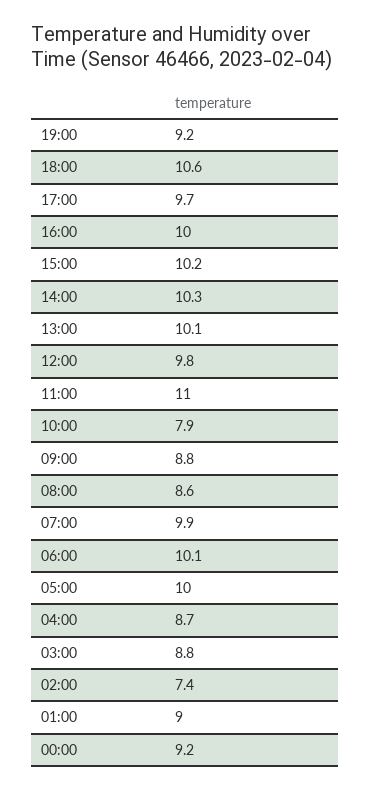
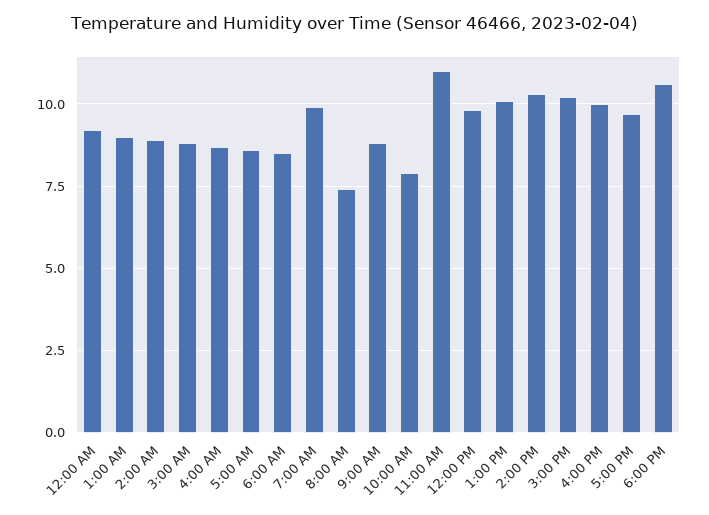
19:00: 9.2 -> none
08:00: 8.6 -> 7.5
06:00: 10.1 -> 8.5
05:00: 10 -> 8.5
02:00: 7.4 -> 9

